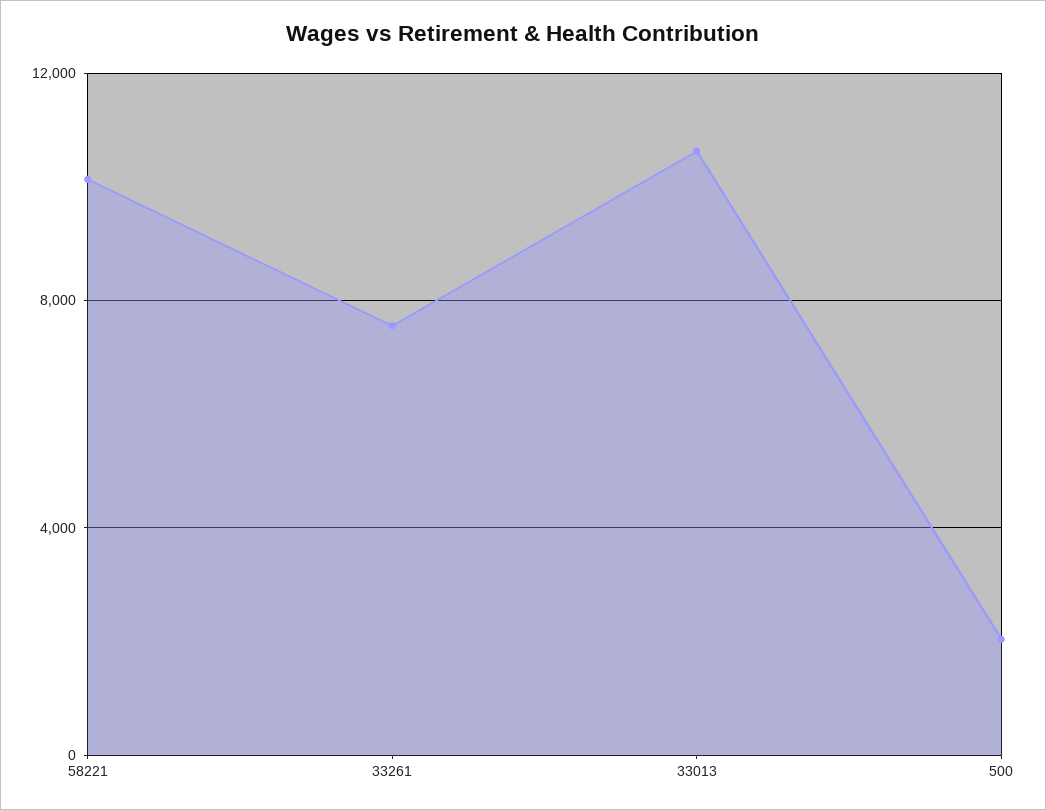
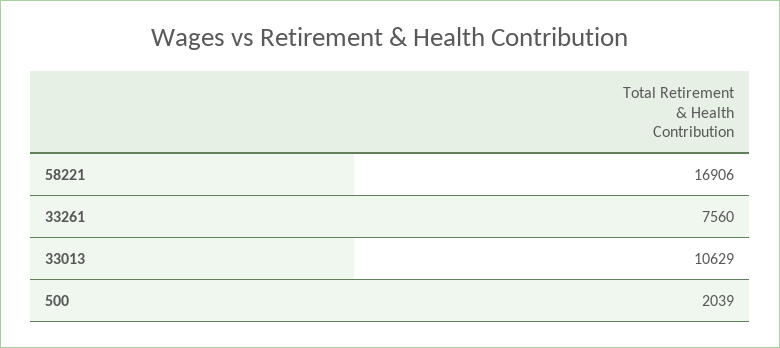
58221: 10000 -> 16906

